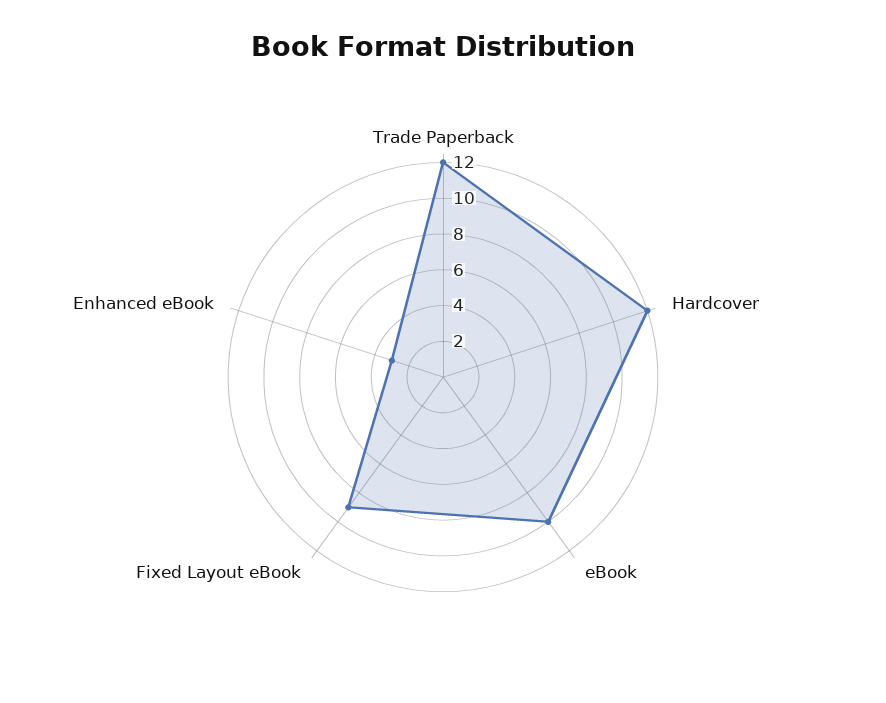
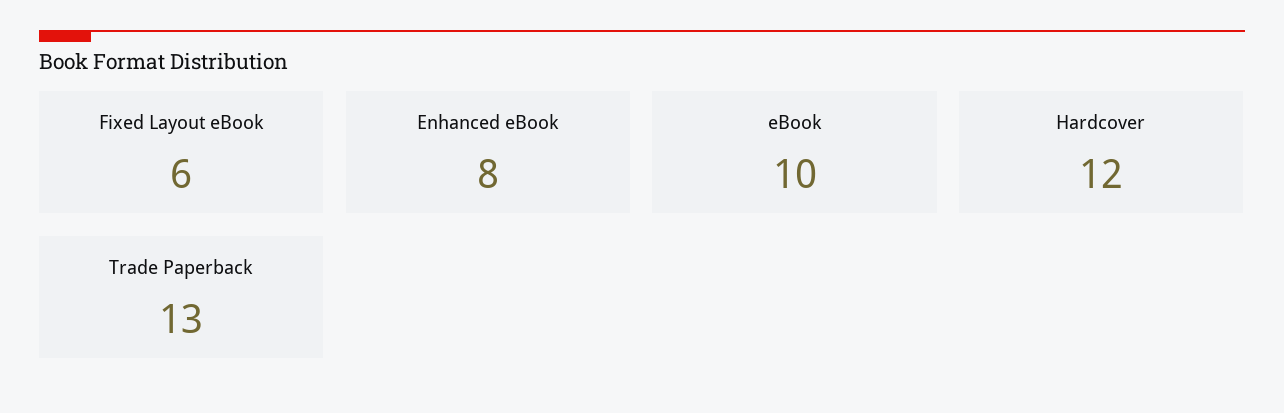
Trade Paperback: 12 -> 13
Fixed Layout eBook: 9 -> 6
Enhanced eBook: 3 -> 8

